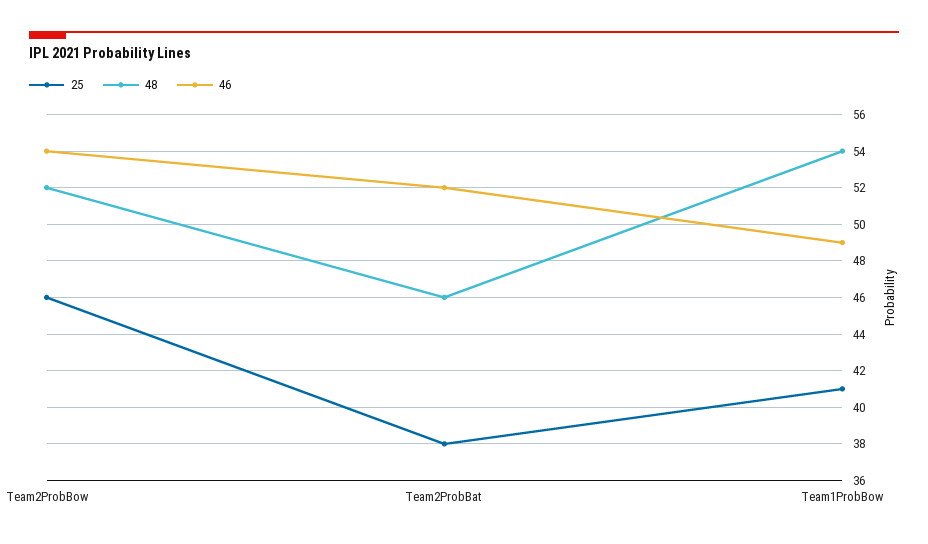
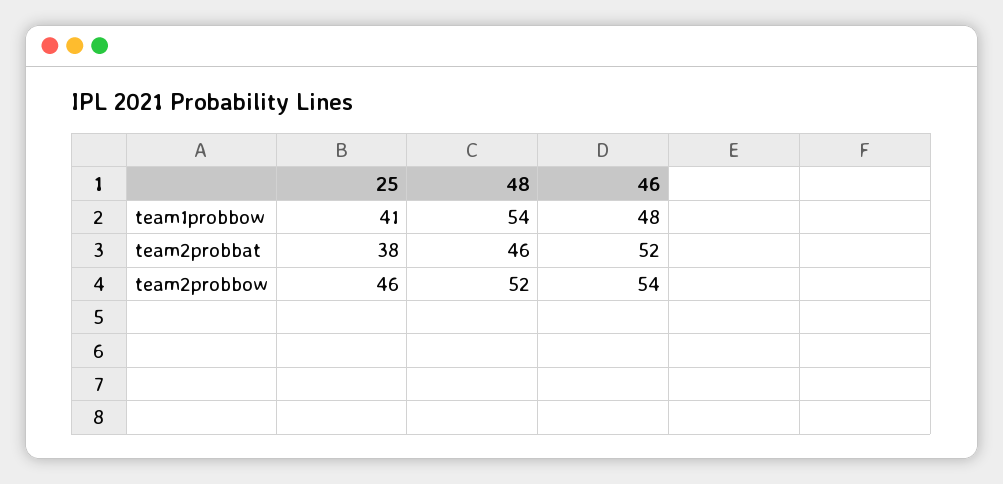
46, Team1ProbBow: 49 -> 48

